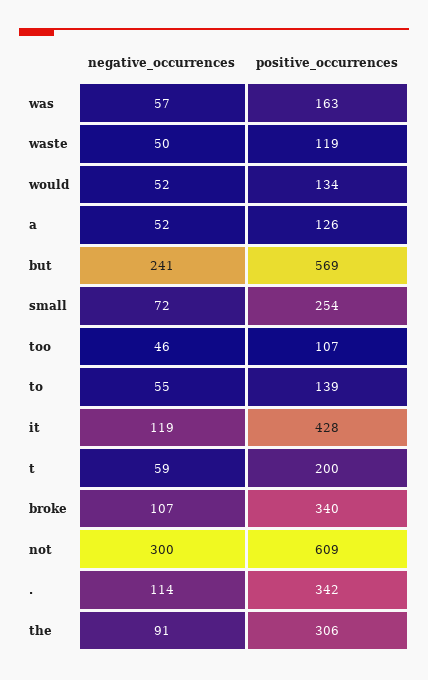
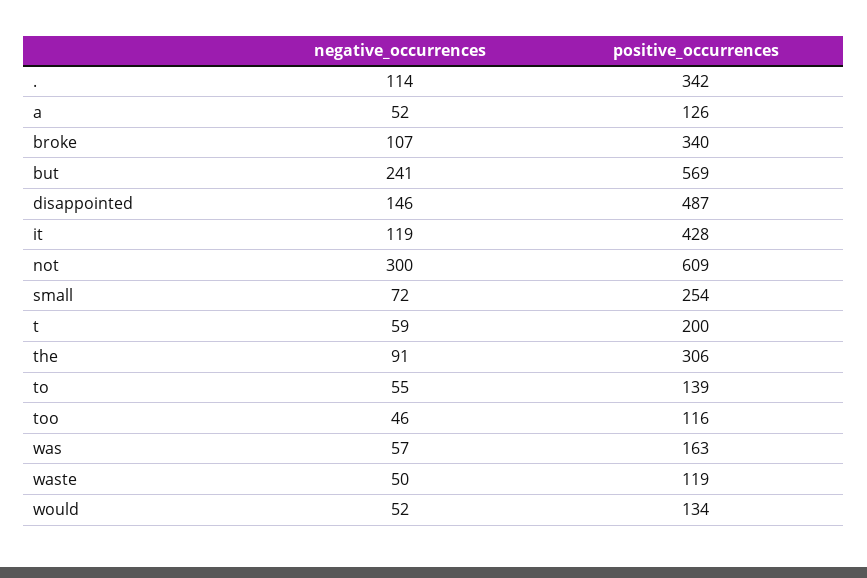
positive_occurrences, too: 107 -> 116
negative_occurrences, disappointed: none -> 146
positive_occurrences, disappointed: none -> 487

